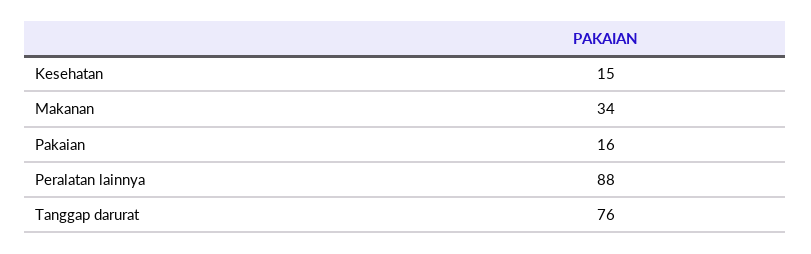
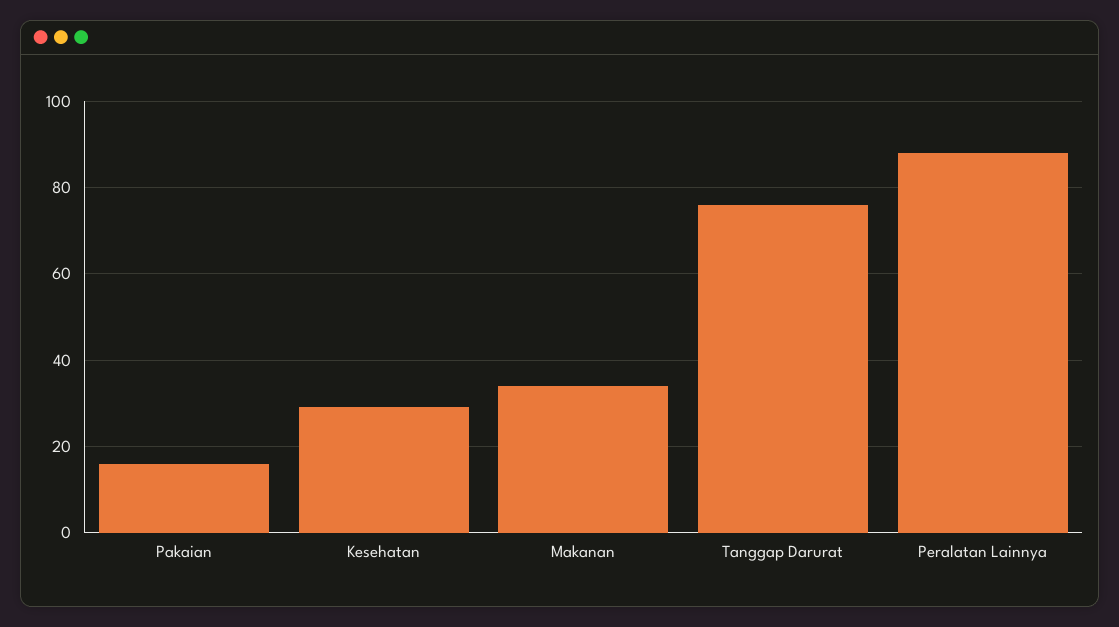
Kesehatan: 15 -> 30

